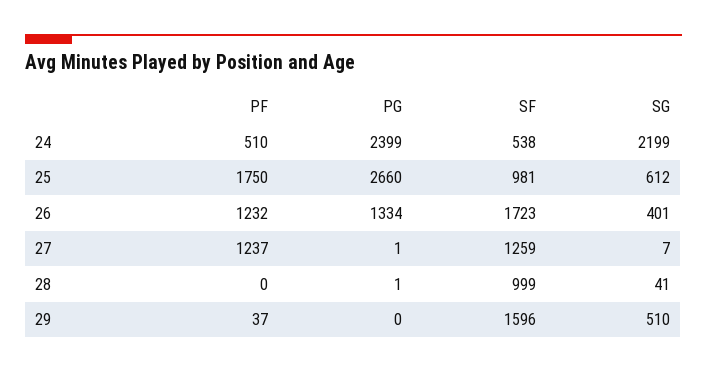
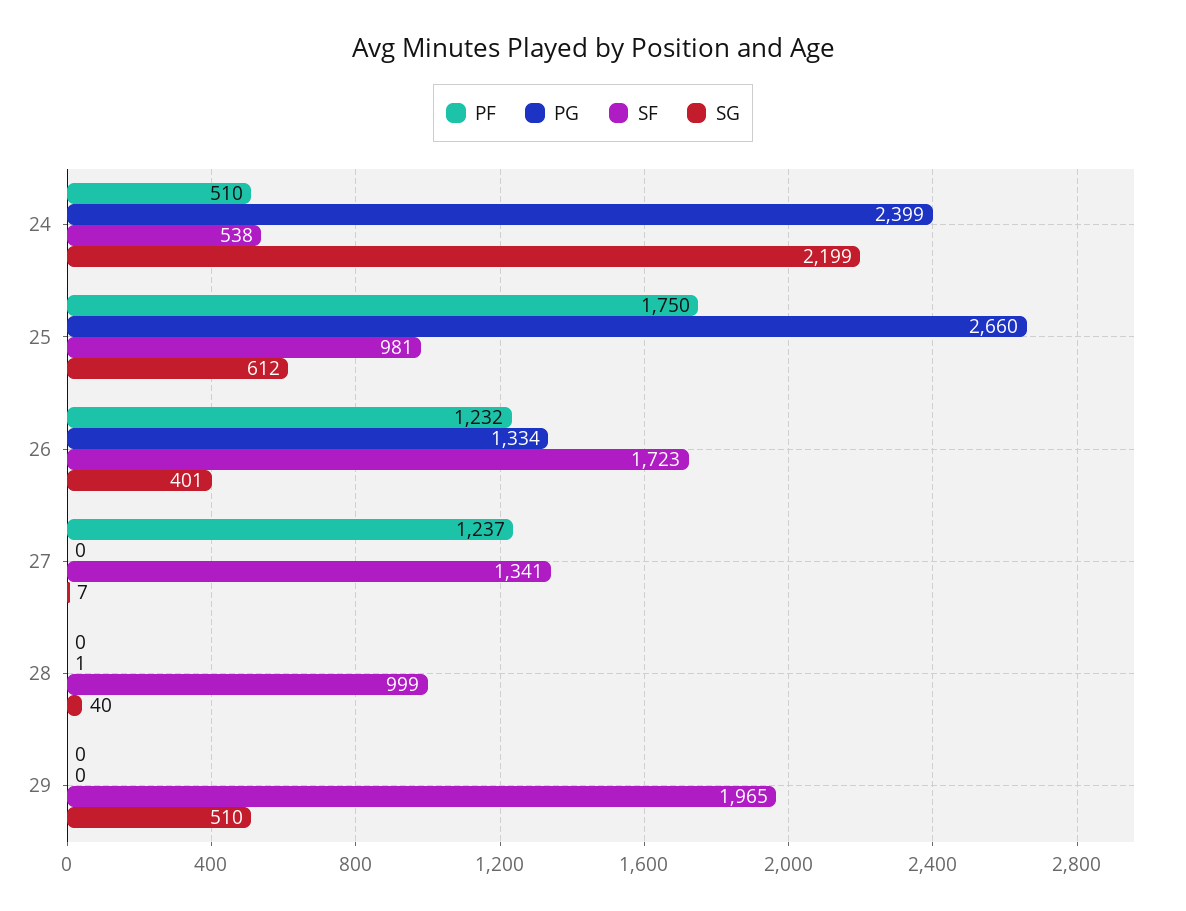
PG, 27: 1 -> 0
SF, 27: 1259 -> 1341
SG, 28: 41 -> 40
PF, 29: 37 -> 0
SF, 29: 1596 -> 1965

